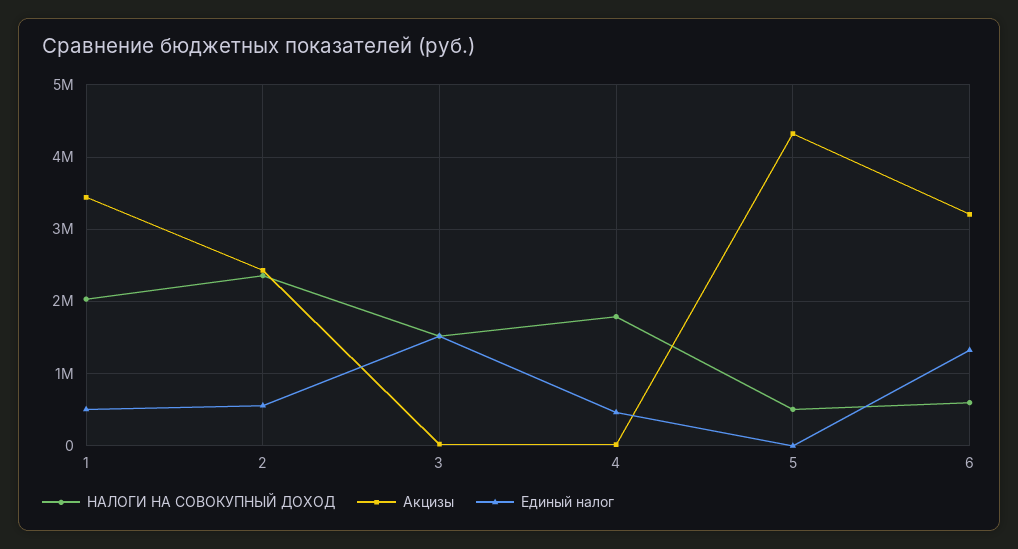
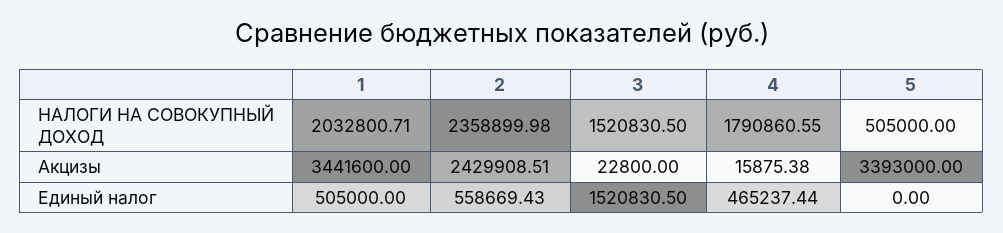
Акцизы, 5: 4300000 -> 3393000
НАЛОГИ НА СОВОКУПНЫЙ ДОХОД, 6: 600000 -> none
Акцизы, 6: 3200000 -> none
Единый налог, 6: 1300000 -> none

